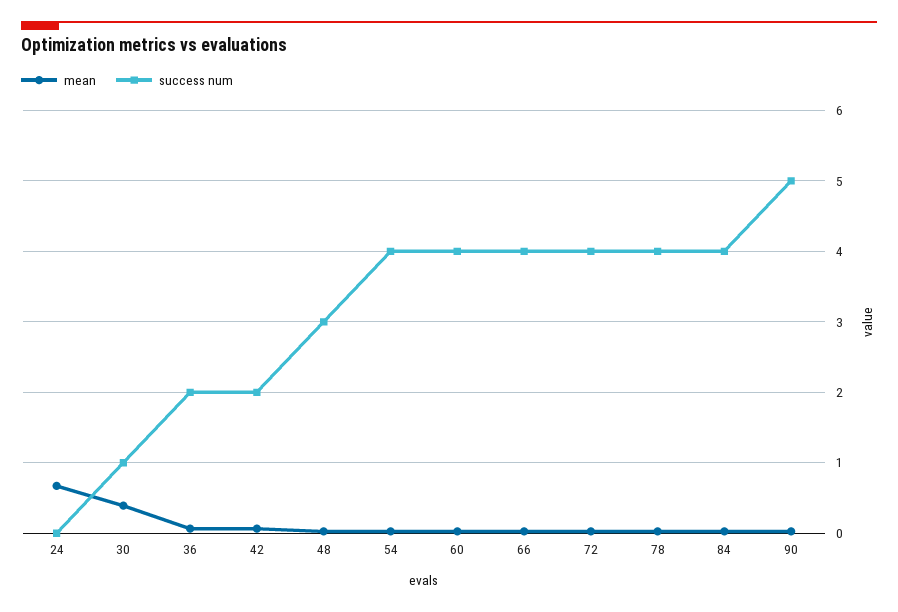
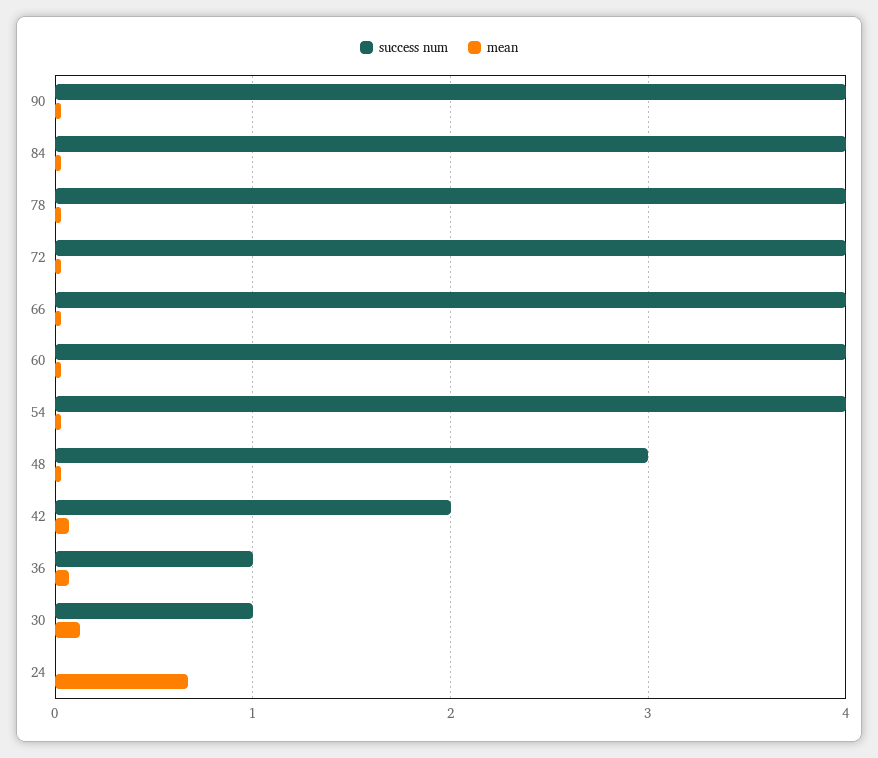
mean, 30: 0.4 -> 0.1
success num, 36: 2 -> 1
success num, 90: 5 -> 4

